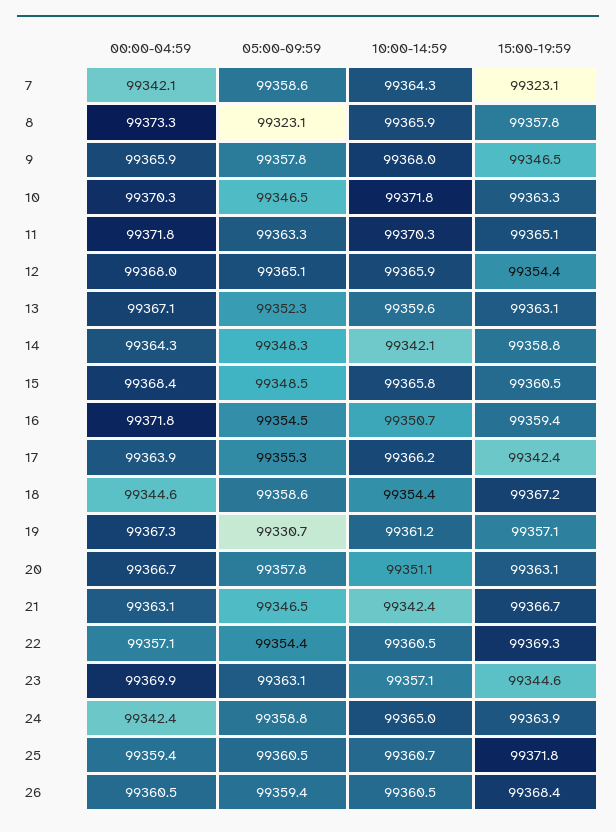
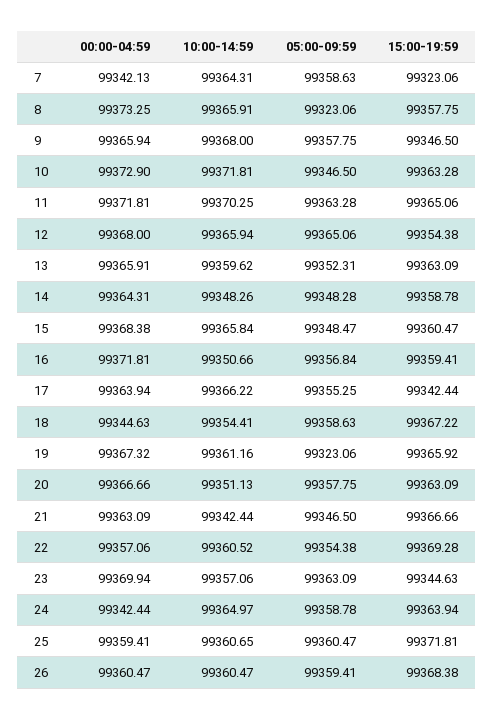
00:00-04:59, 10: 99370.3 -> 99372.9
00:00-04:59, 13: 99367.1 -> 99365.91
10:00-14:59, 14: 99342.1 -> 99348.26
05:00-09:59, 16: 99354.5 -> 99356.84
05:00-09:59, 19: 99330.7 -> 99323.06
15:00-19:59, 19: 99357.1 -> 99365.92

